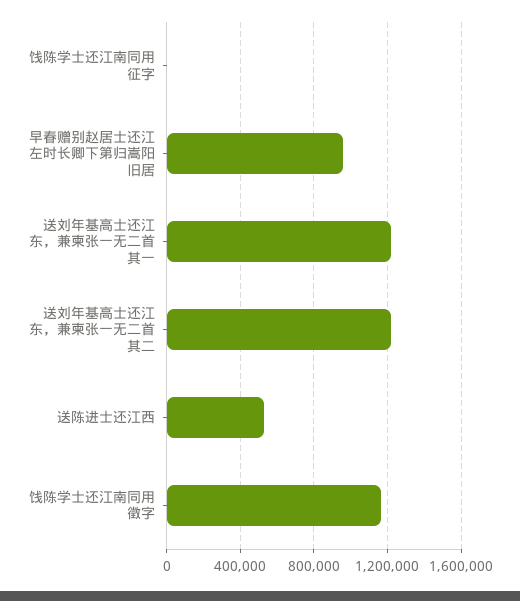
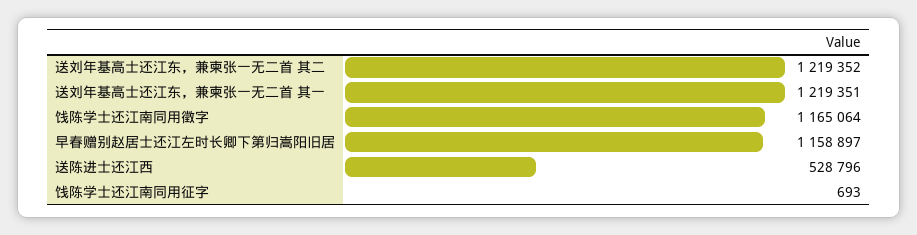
早春赠别赵居士还江左时长卿下第归嵩阳旧居: 950000 -> 1158897

